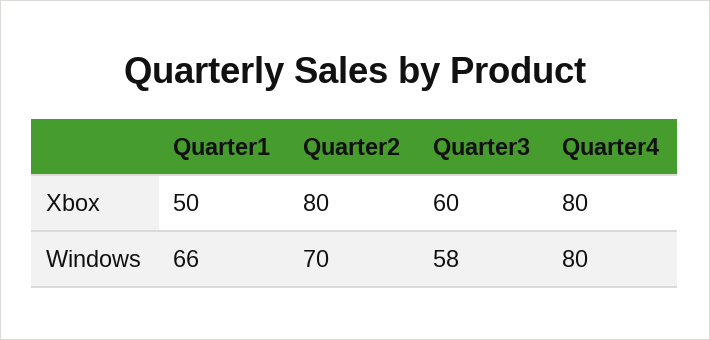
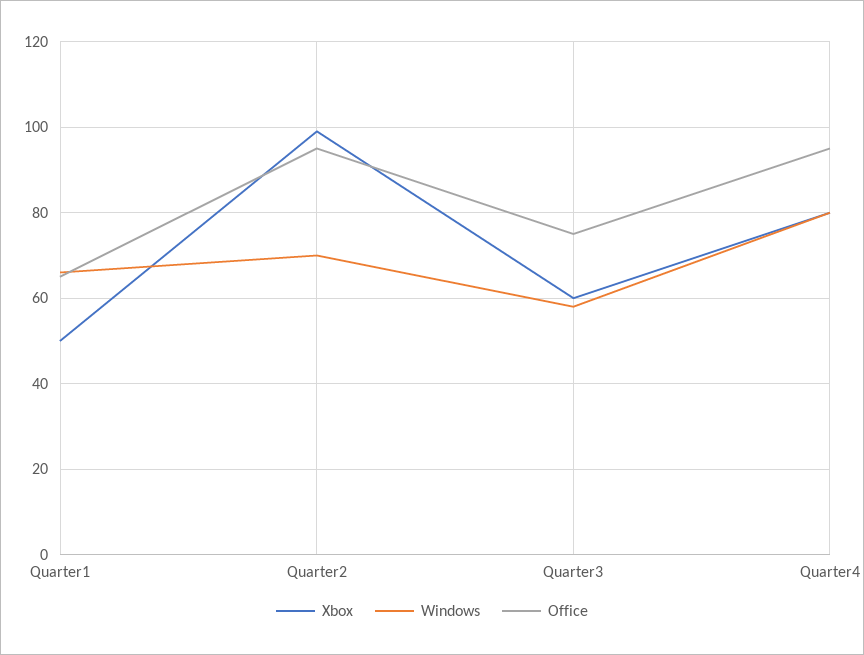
Xbox, Quarter2: 80 -> 100
Office, Quarter1: none -> 65
Office, Quarter2: none -> 95
Office, Quarter3: none -> 75
Office, Quarter4: none -> 95

